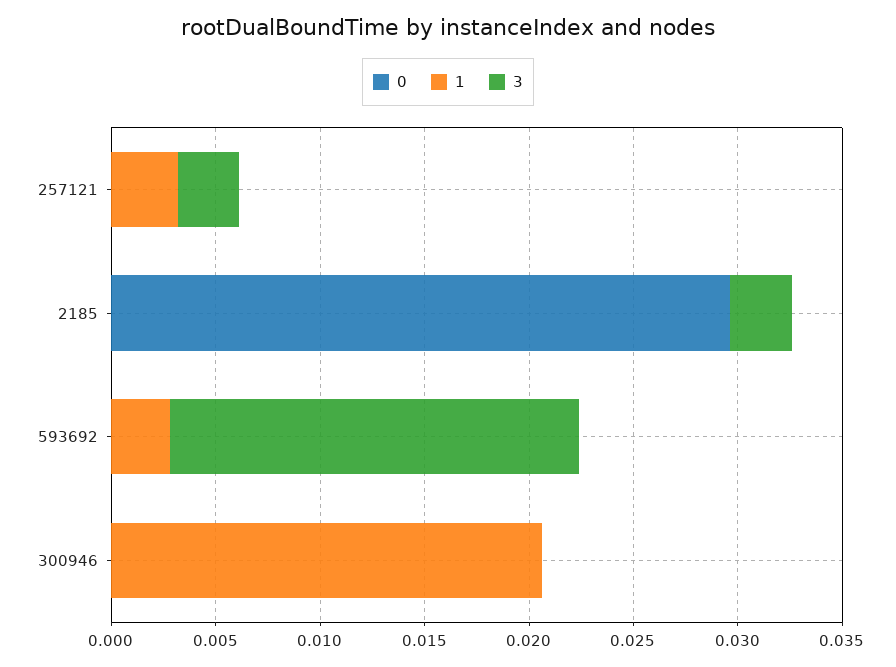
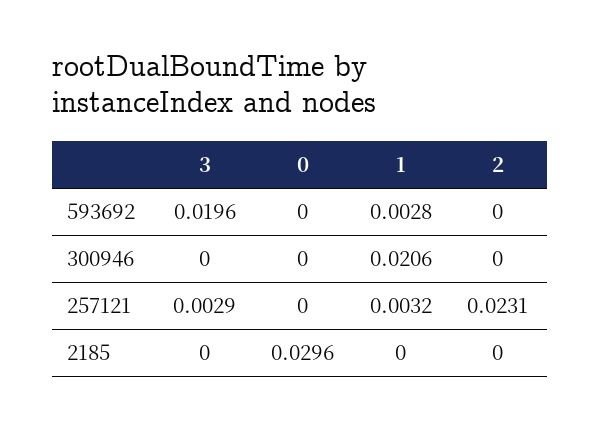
3, 2185: 0.003 -> 0
2, 593692: none -> 0
2, 300946: none -> 0
2, 257121: none -> 0.0231
2, 2185: none -> 0

